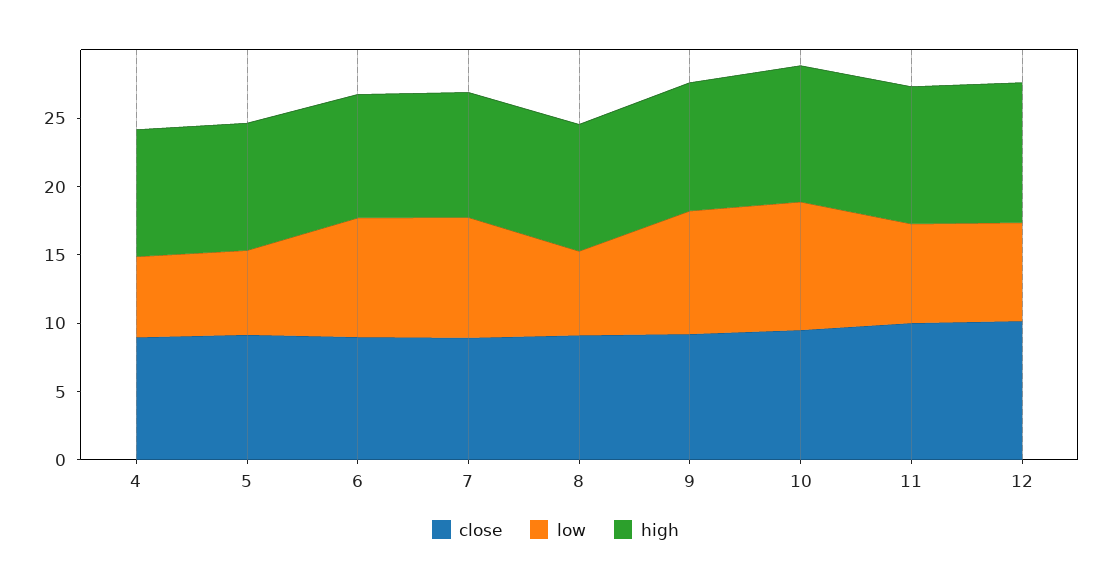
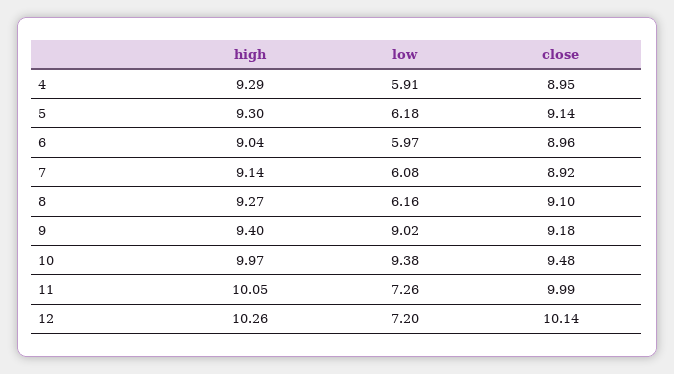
low, 6: 9 -> 5.97
low, 7: 9 -> 6.08

